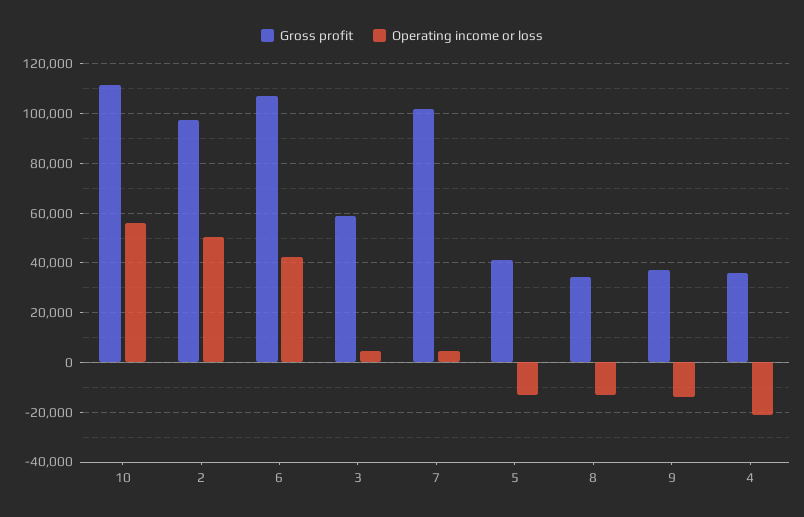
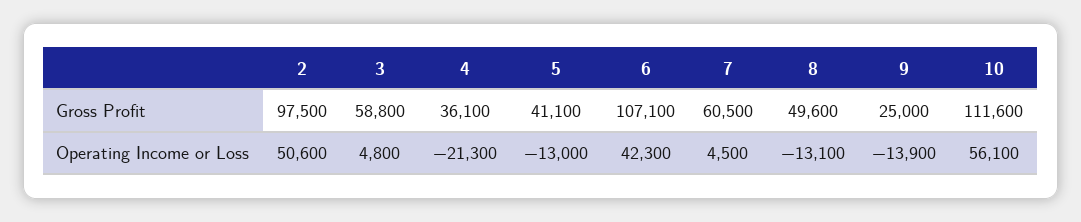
Gross profit, 7: 102500 -> 60500
Gross profit, 8: 35000 -> 49600
Gross profit, 9: 37500 -> 25000

